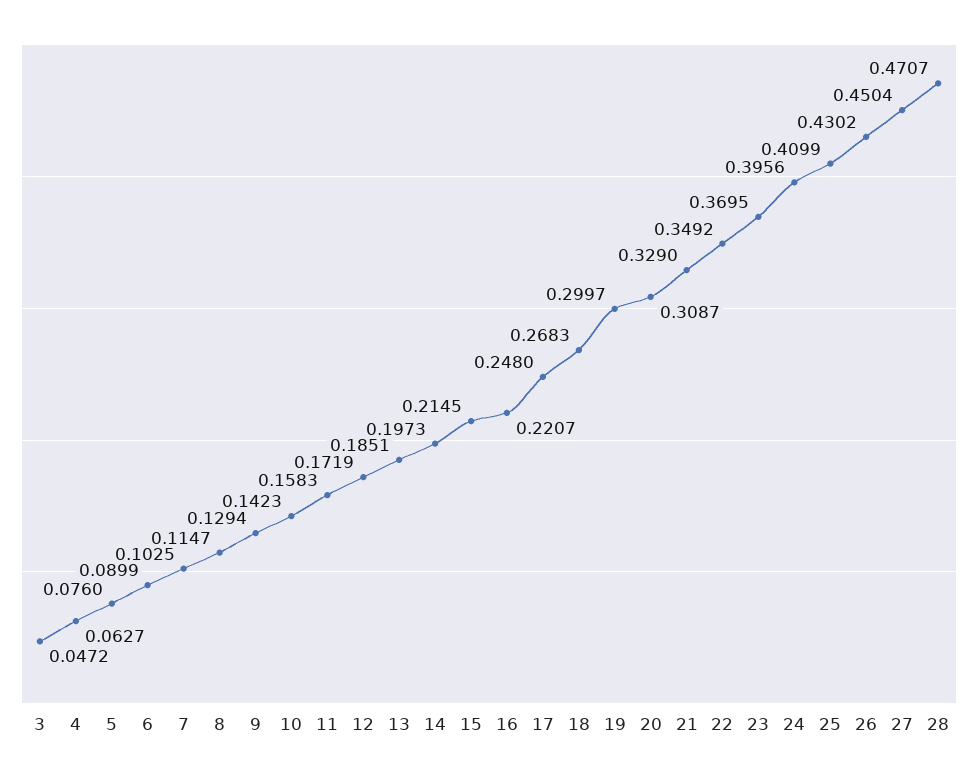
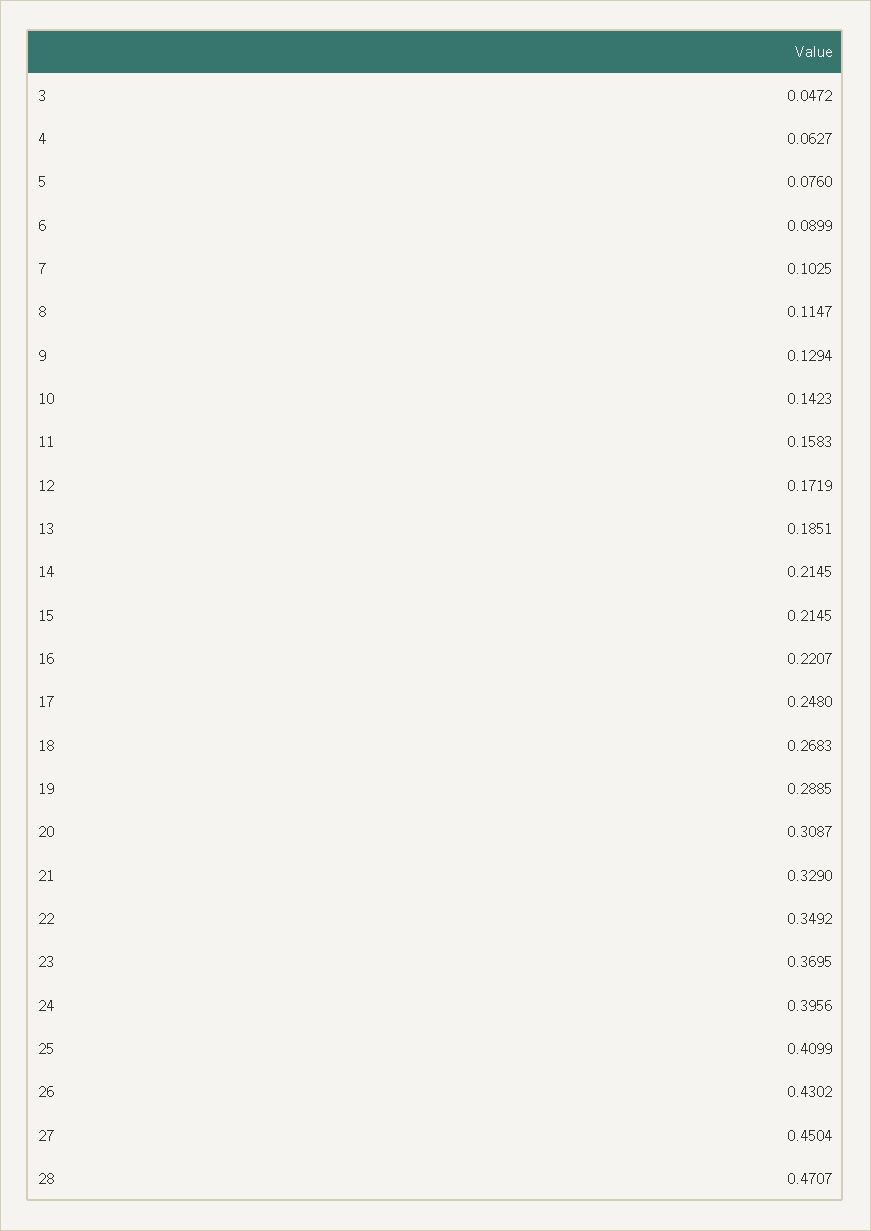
14: 0.1973 -> 0.2145
19: 0.2997 -> 0.2885

